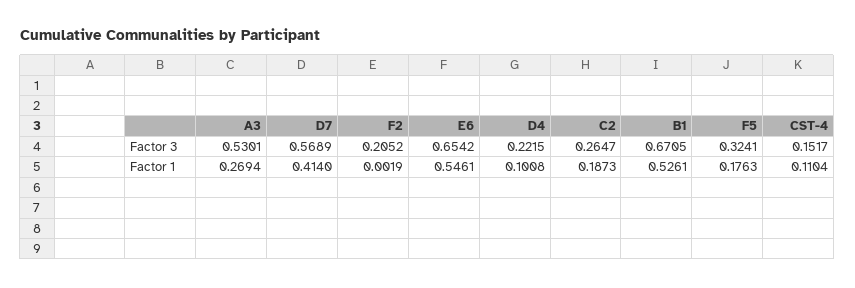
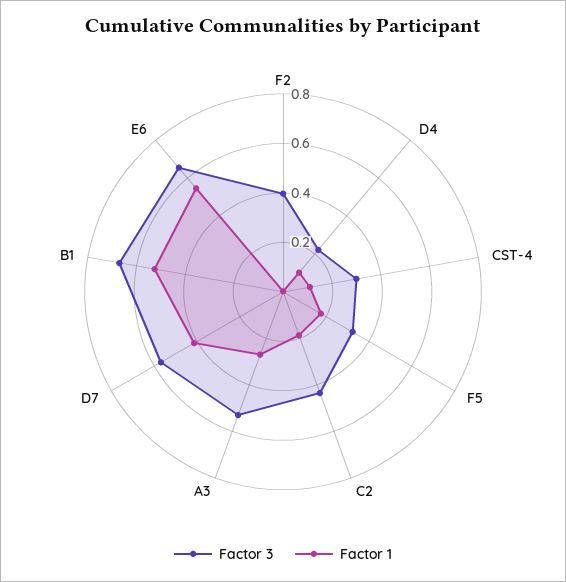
Factor 3, F2: 0.2052 -> 0.4
Factor 3, C2: 0.2647 -> 0.45
Factor 3, CST-4: 0.1517 -> 0.3

